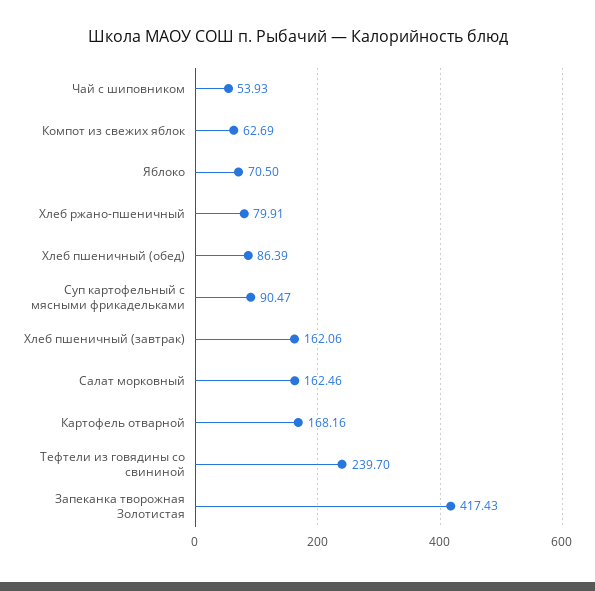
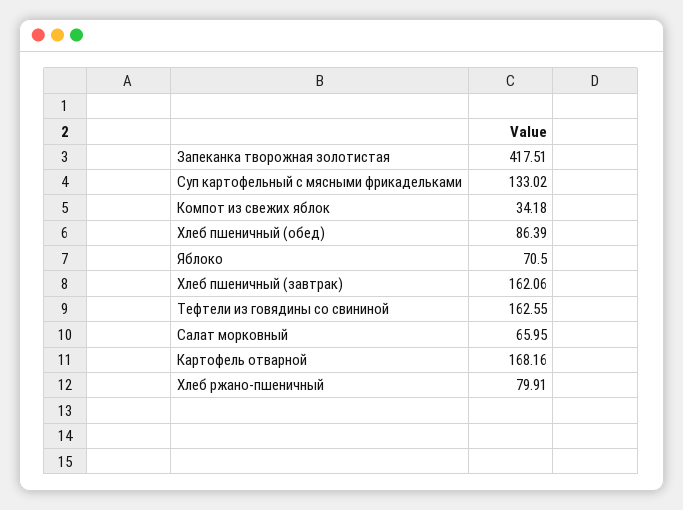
Чай с шиповником: 53.93 -> none
Компот из свежих яблок: 62.69 -> 34.18
Суп картофельный с мясными фрикадельками: 90.47 -> 133.02
Салат морковный: 162.46 -> 65.95
Тефтели из говядины со свининой: 239.7 -> 162.55
Запеканка творожная Золотистая: 417.43 -> 417.51

